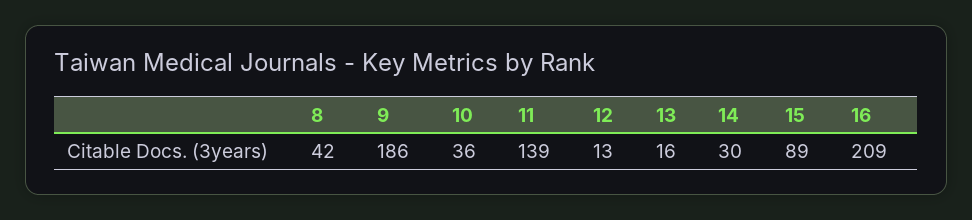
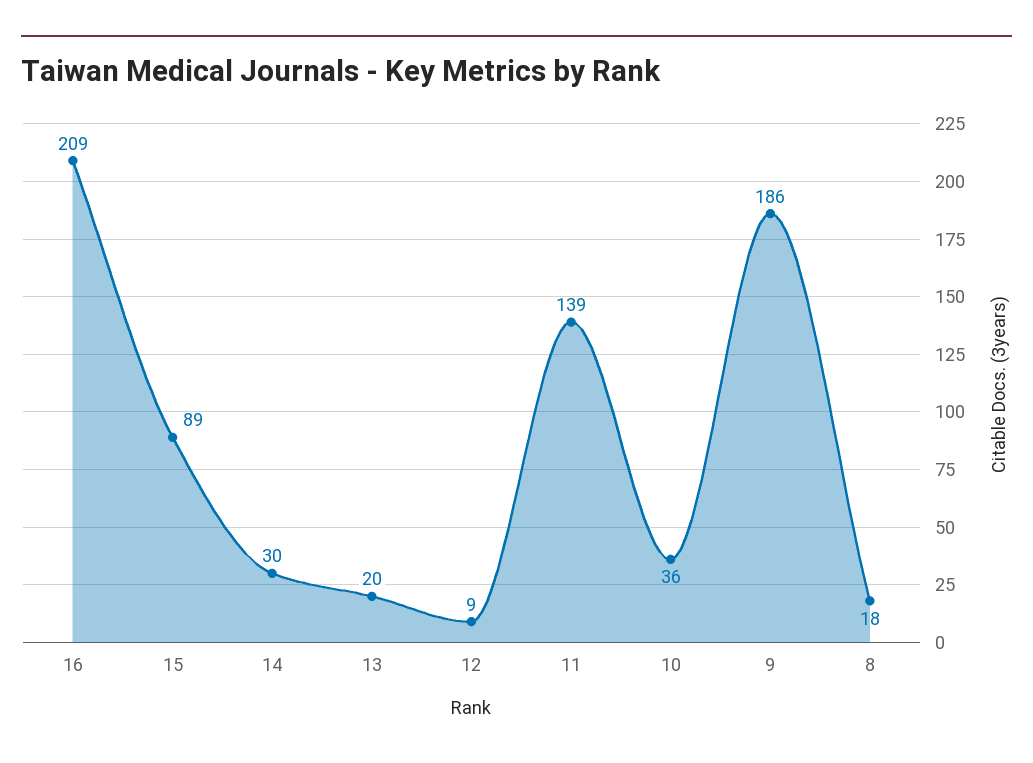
8: 42 -> 18
12: 13 -> 9
13: 16 -> 20

